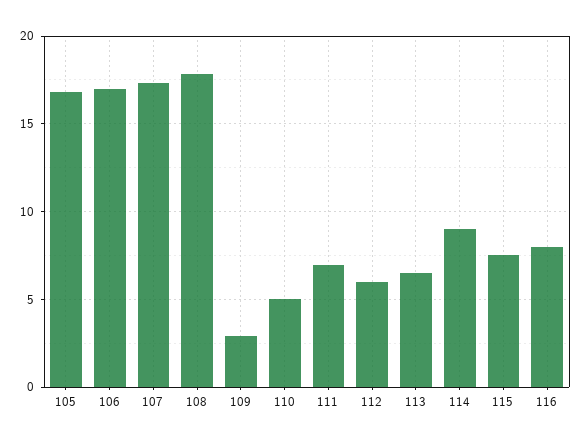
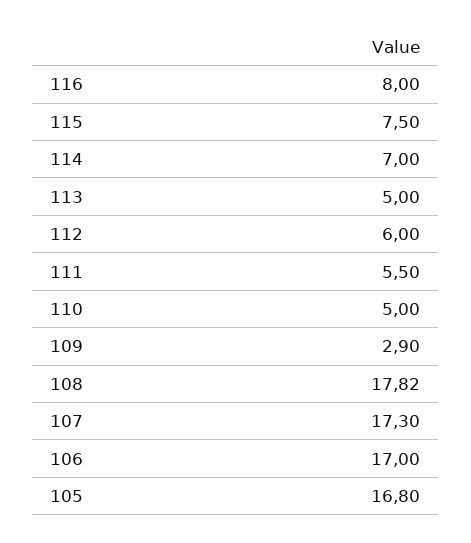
111: 7 -> 5.5
113: 6.5 -> 5
114: 9 -> 7

